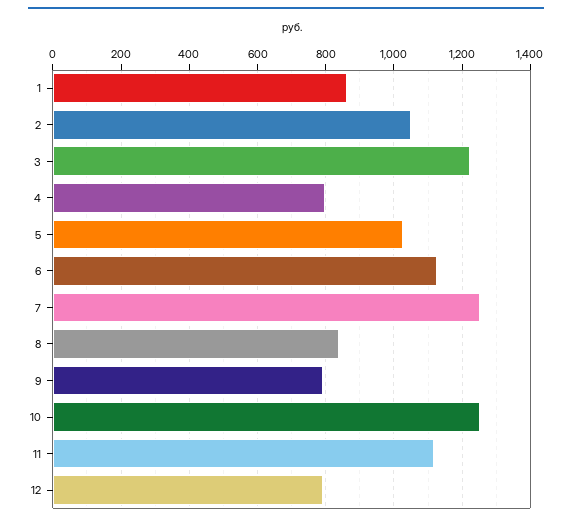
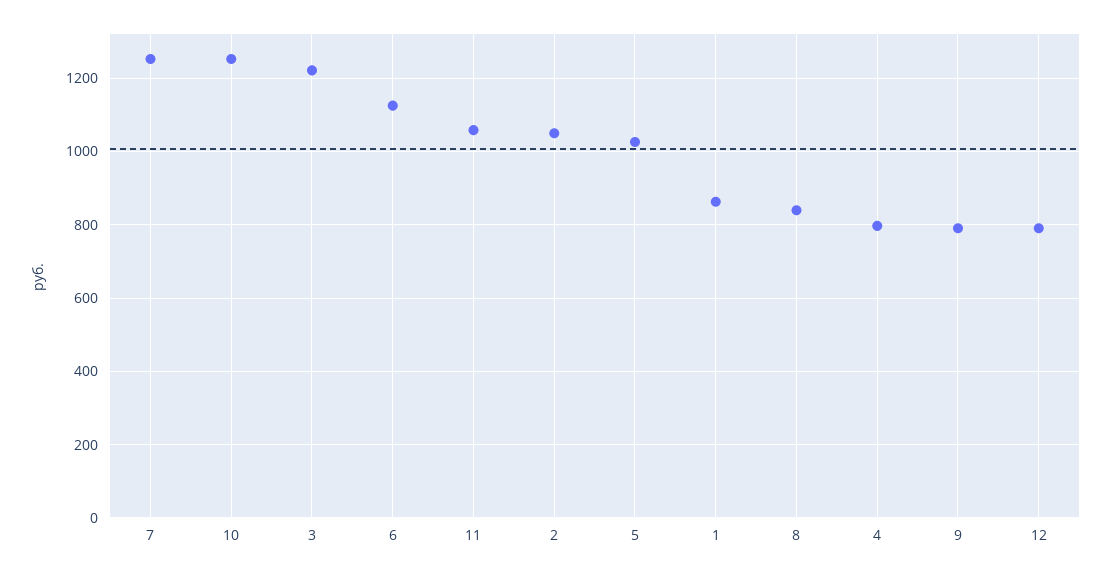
11: 1120 -> 1060

